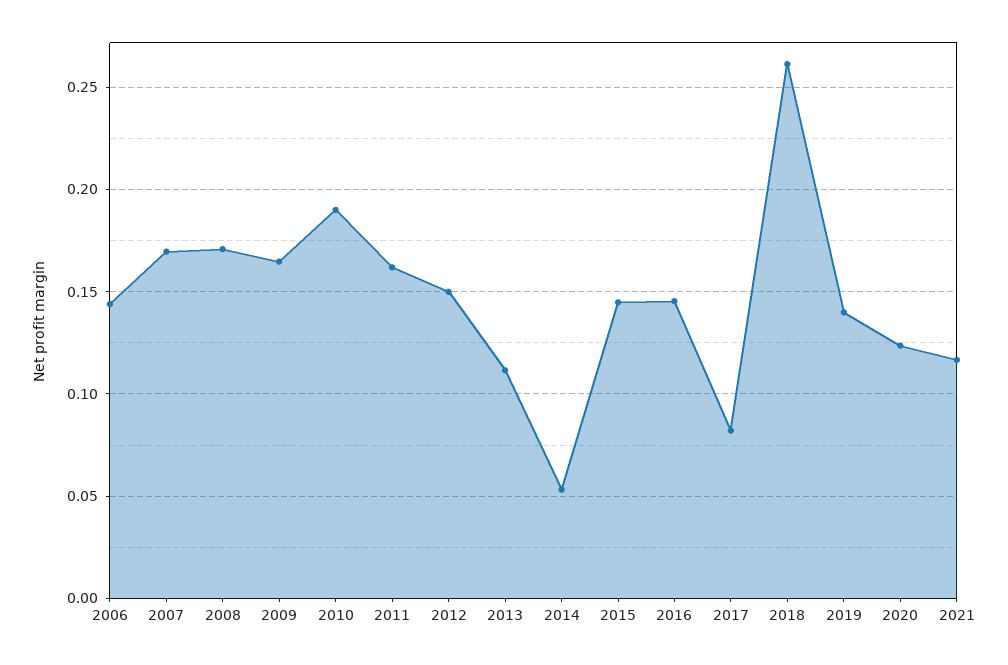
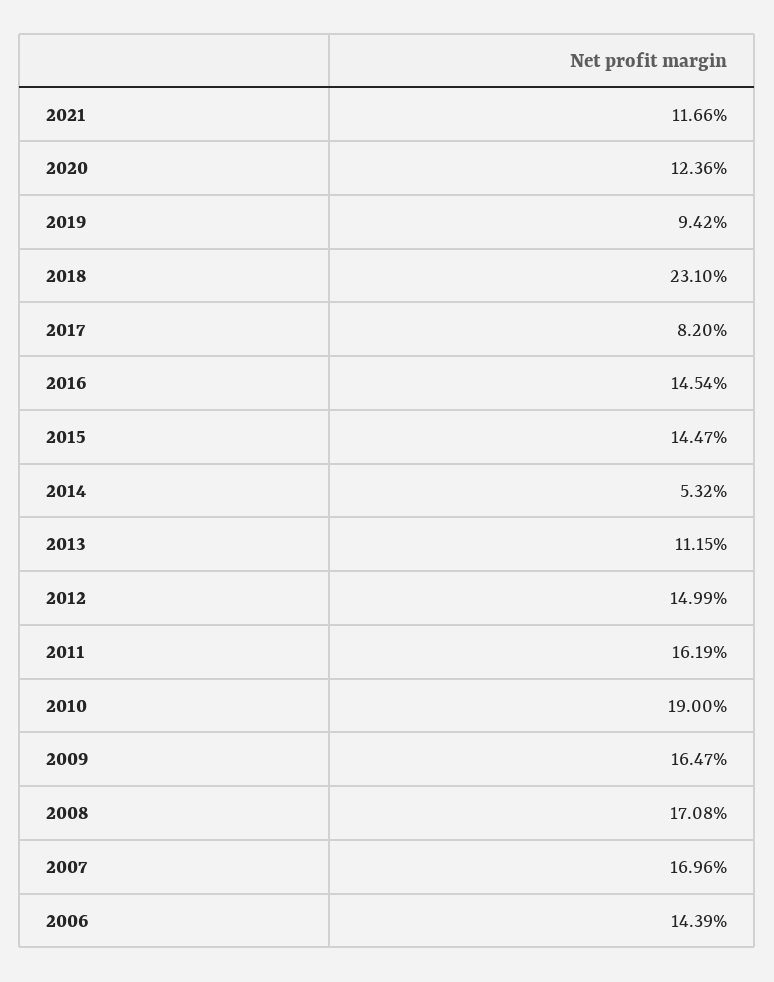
2018: 0.26 -> 0.231
2019: 0.14 -> 0.0942

